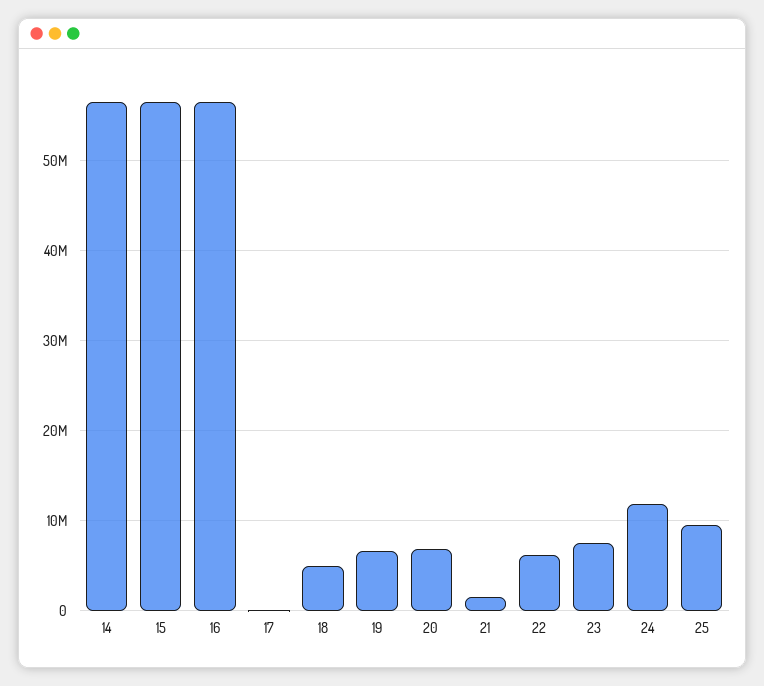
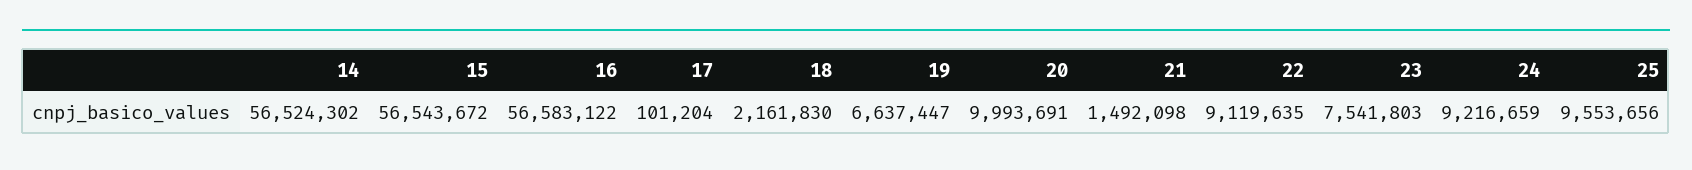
18: 5000000 -> 2161830
20: 7000000 -> 9993691
22: 6000000 -> 9119635
24: 12000000 -> 9216659

